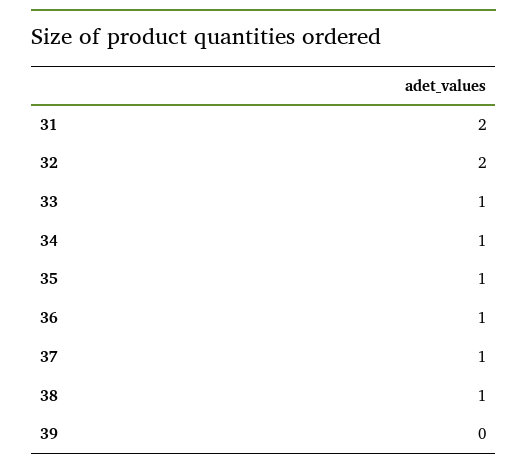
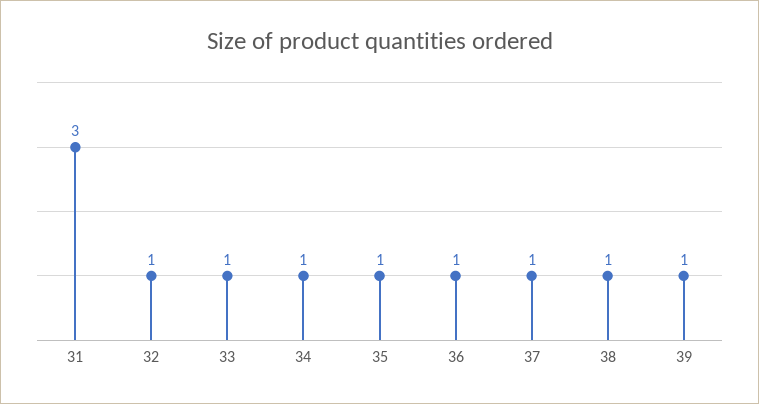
31: 2 -> 3
32: 2 -> 1
39: 0 -> 1

